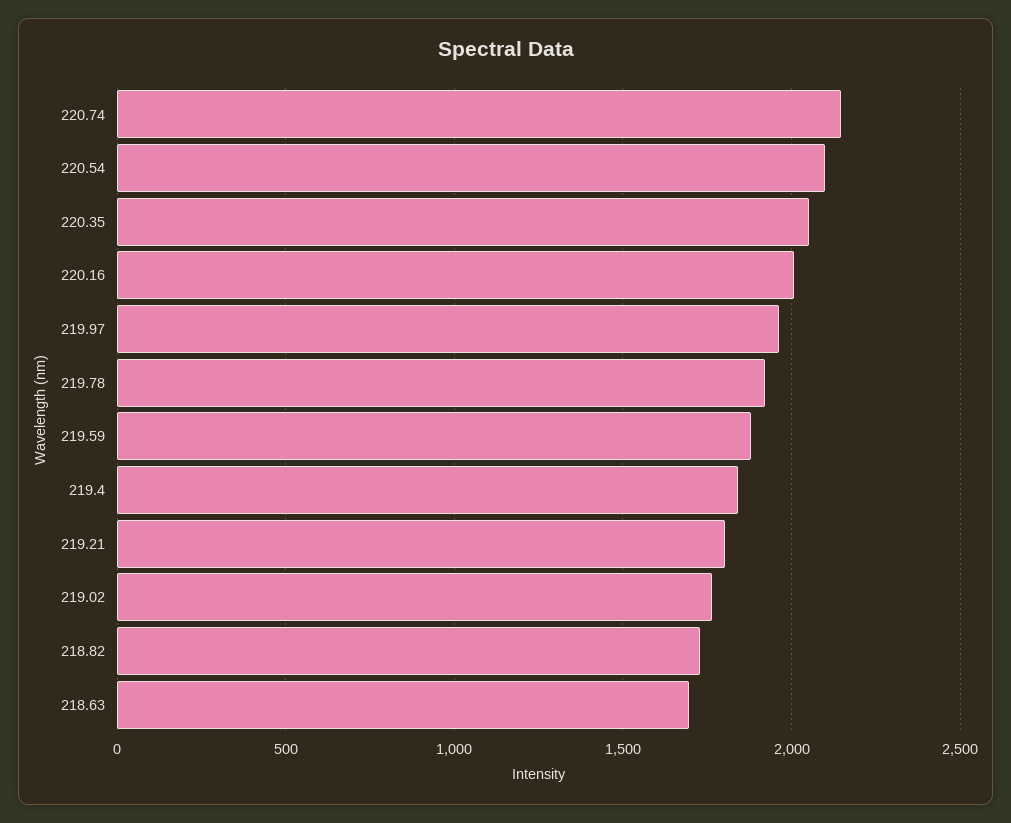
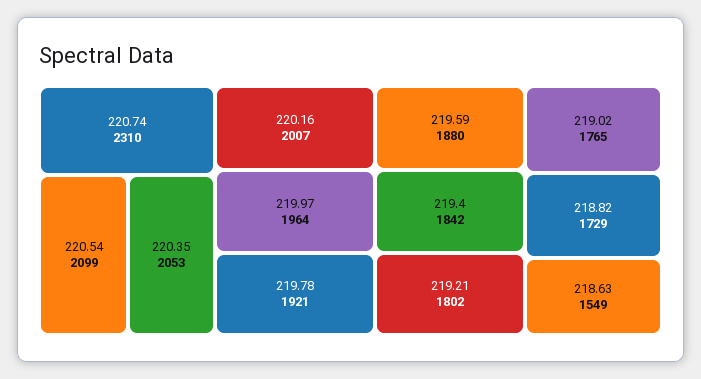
220.74: 2150 -> 2310
218.63: 1700 -> 1549

